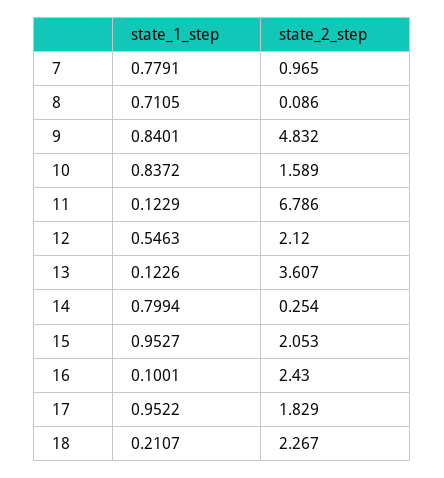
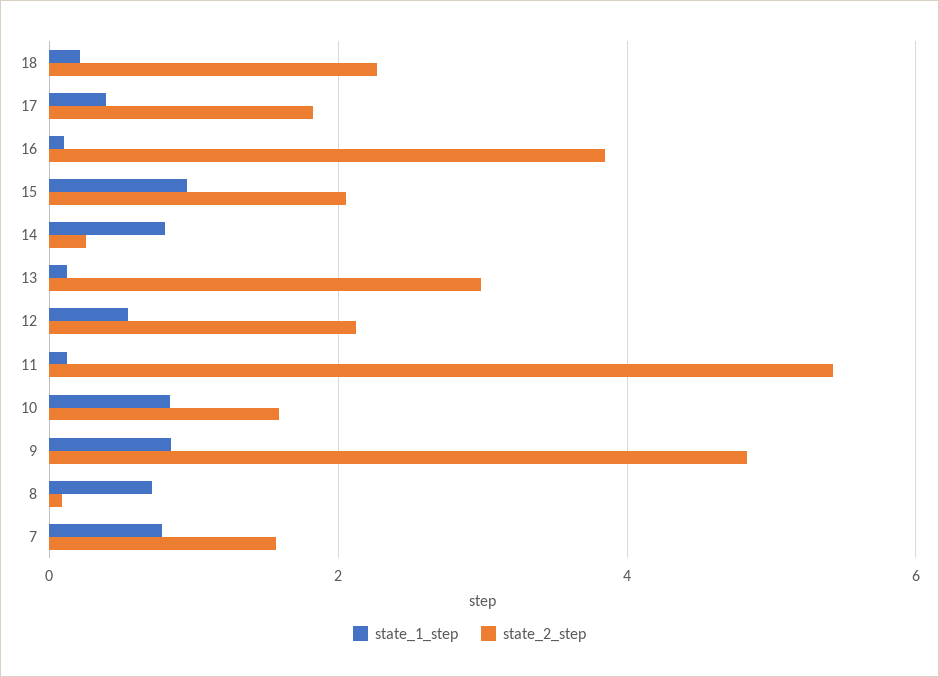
state_2_step, 7: 0.965 -> 1.6
state_2_step, 11: 6.786 -> 5.4
state_2_step, 13: 3.607 -> 3
state_2_step, 16: 2.43 -> 3.8
state_1_step, 17: 0.9522 -> 0.4

